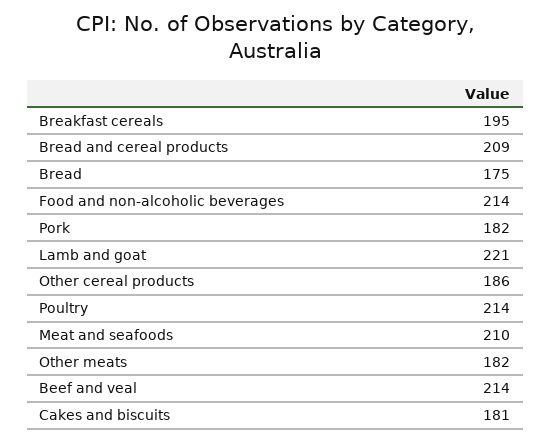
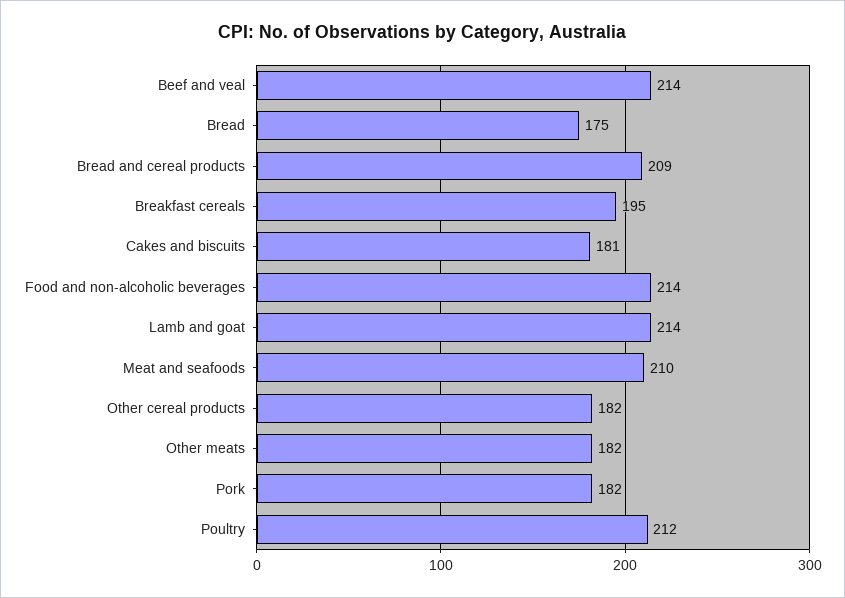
Lamb and goat: 221 -> 214
Other cereal products: 186 -> 182
Poultry: 214 -> 212

